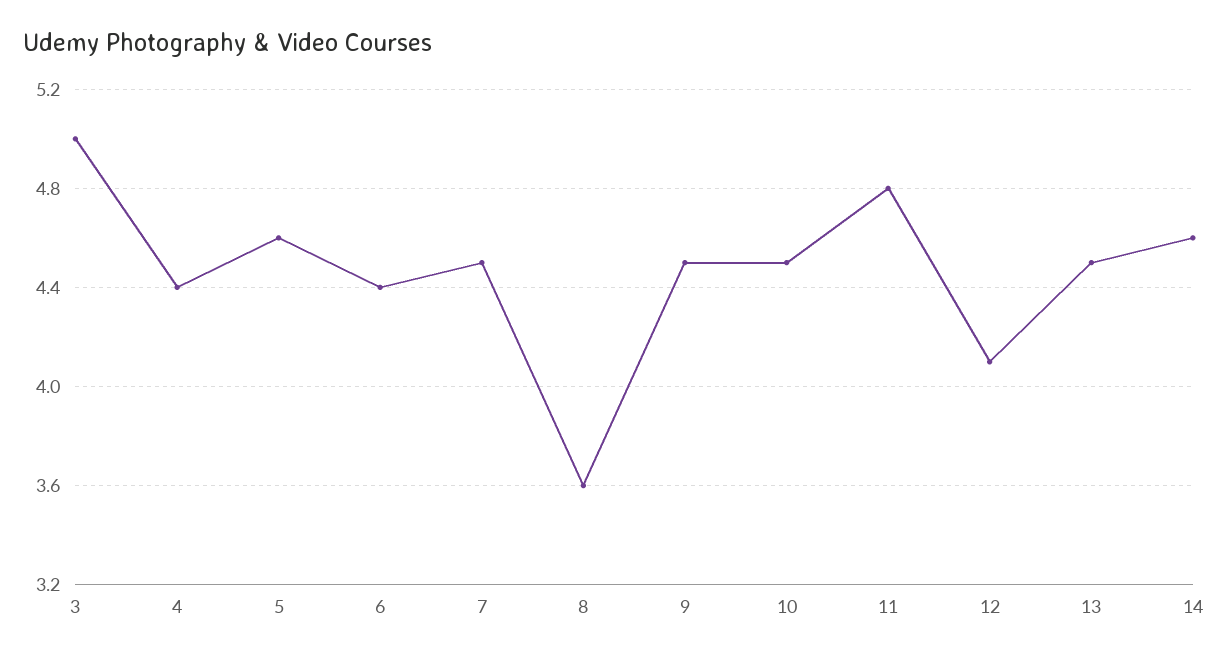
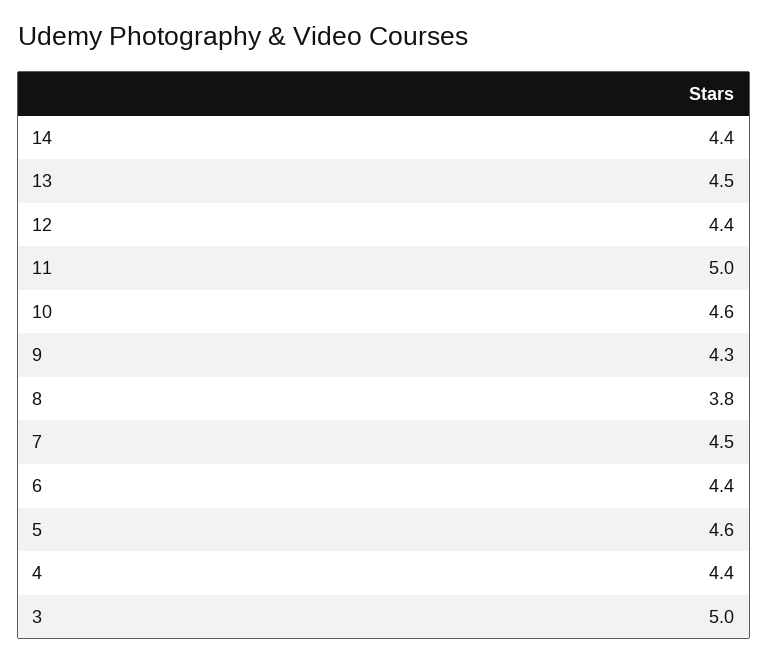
8: 3.6 -> 3.8
9: 4.5 -> 4.3
10: 4.5 -> 4.6
11: 4.8 -> 5
12: 4.1 -> 4.4
14: 4.6 -> 4.4

